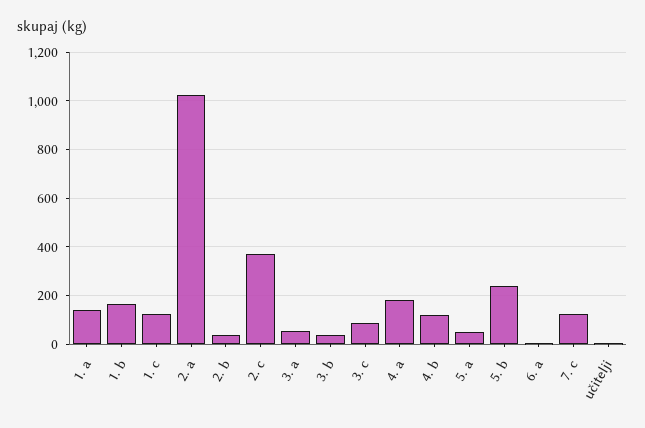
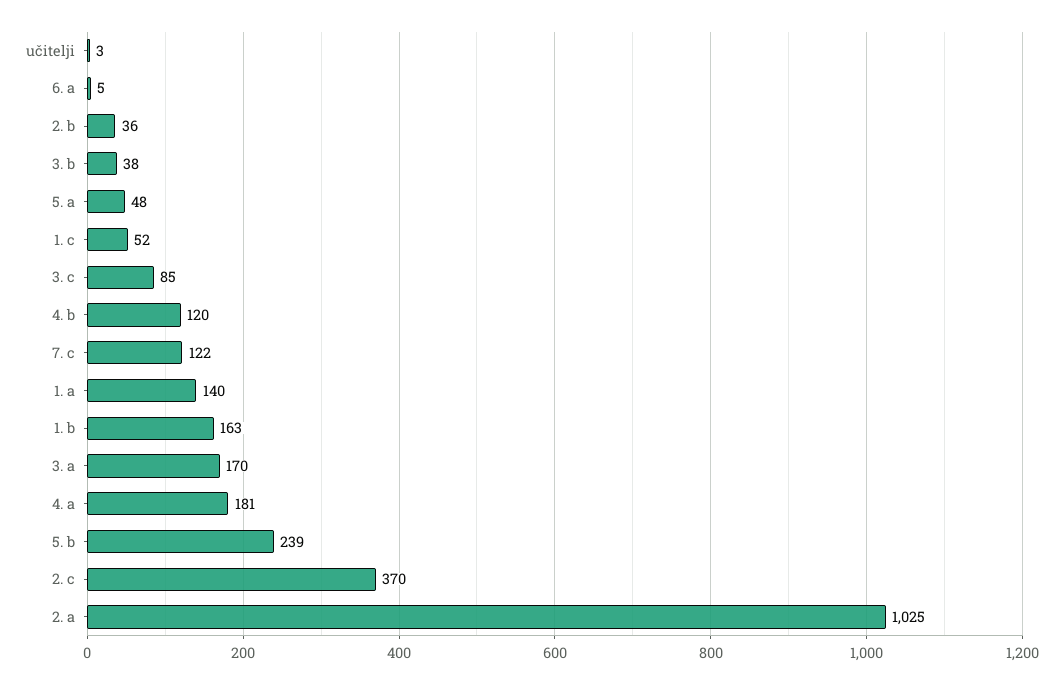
1. c: 125 -> 52
3. a: 50 -> 170

